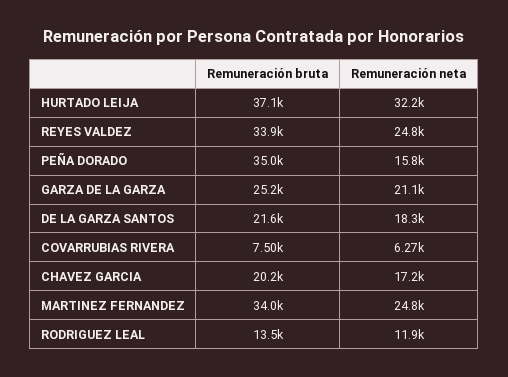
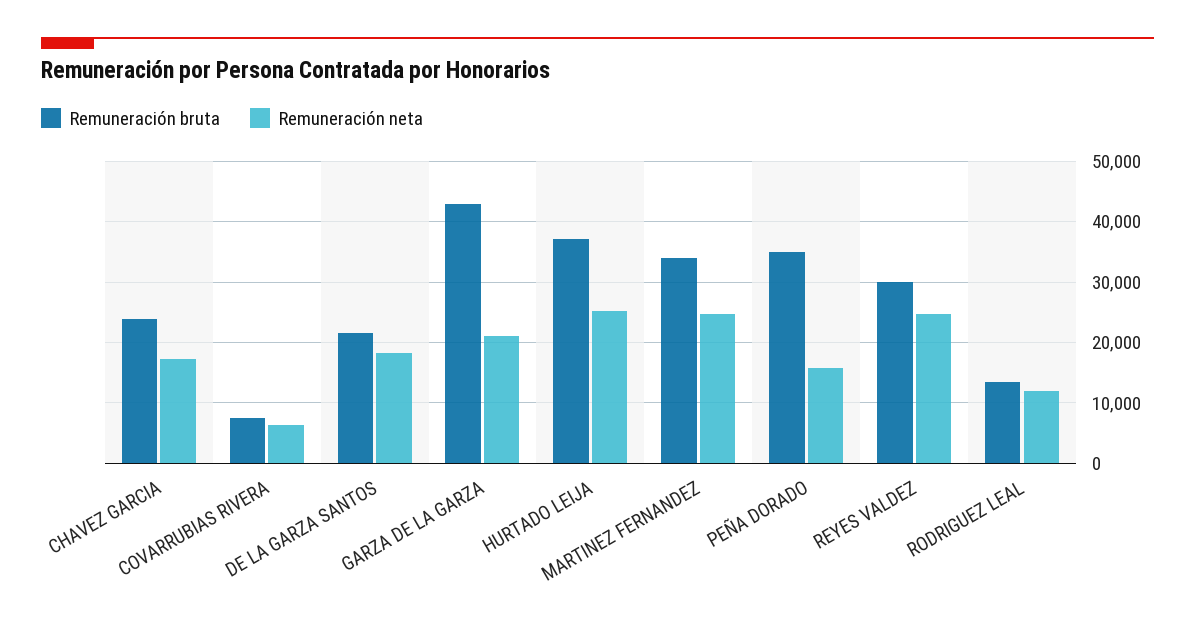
Remuneración neta, HURTADO LEIJA: 32200 -> 25000
Remuneración bruta, REYES VALDEZ: 33900 -> 30000
Remuneración bruta, GARZA DE LA GARZA: 25200 -> 43000
Remuneración bruta, CHAVEZ GARCIA: 20200 -> 24000

